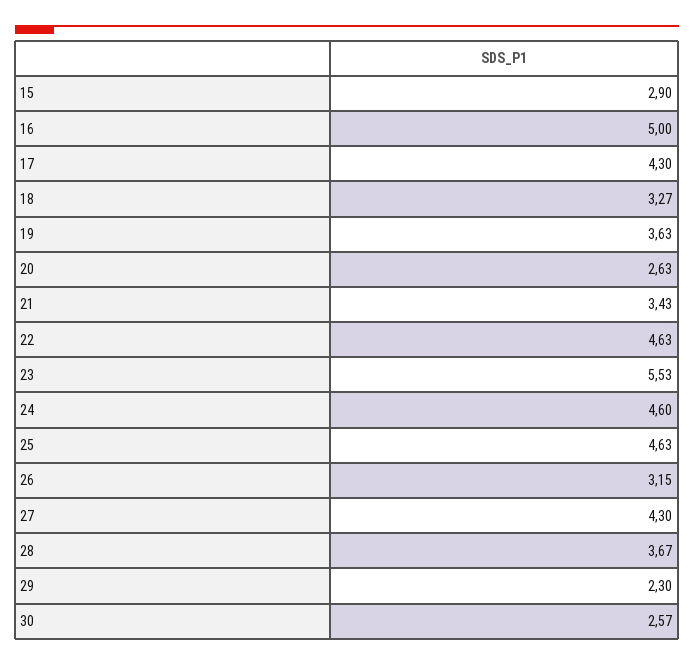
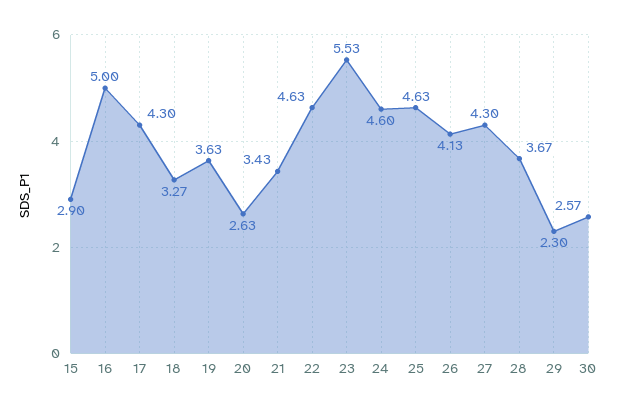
26: 3.15 -> 4.13

